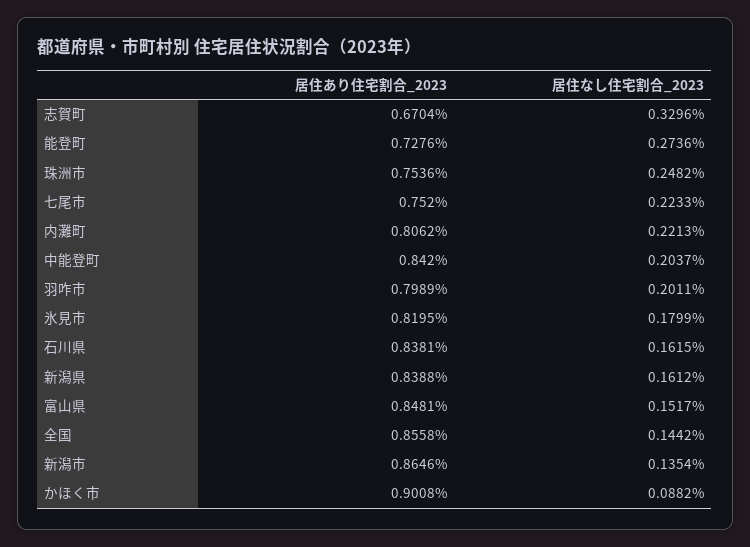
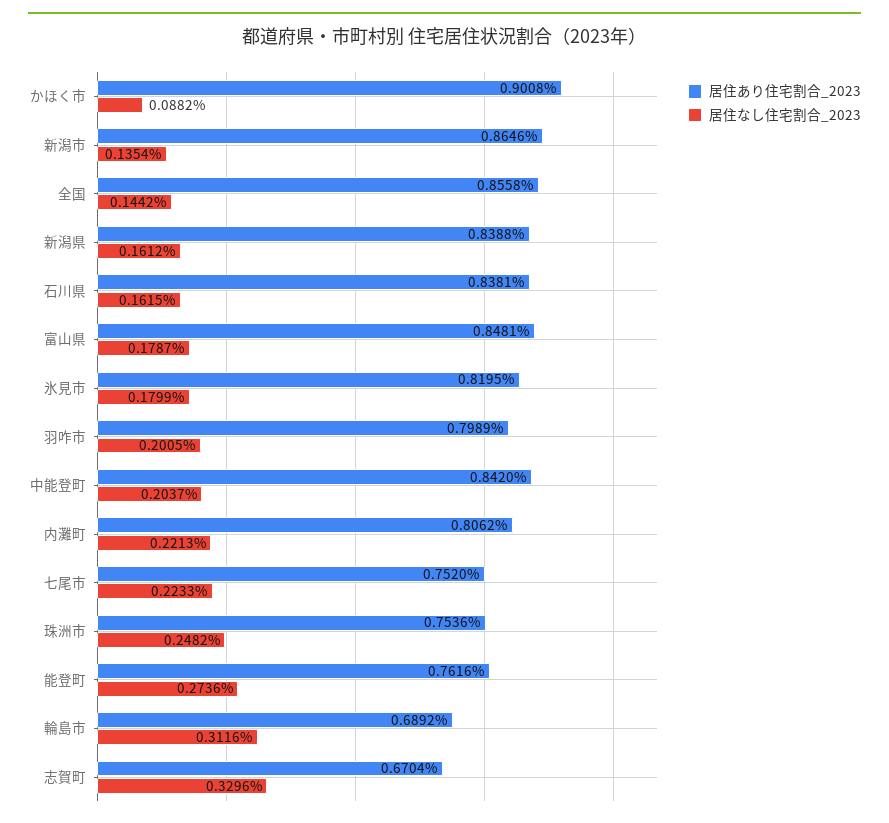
居住あり住宅割合_2023, 能登町: 0.7276 -> 0.7616
居住なし住宅割合_2023, 羽咋市: 0.2011 -> 0.2005
居住なし住宅割合_2023, 富山県: 0.1517 -> 0.1787
居住あり住宅割合_2023, 輪島市: none -> 0.6892
居住なし住宅割合_2023, 輪島市: none -> 0.3116

